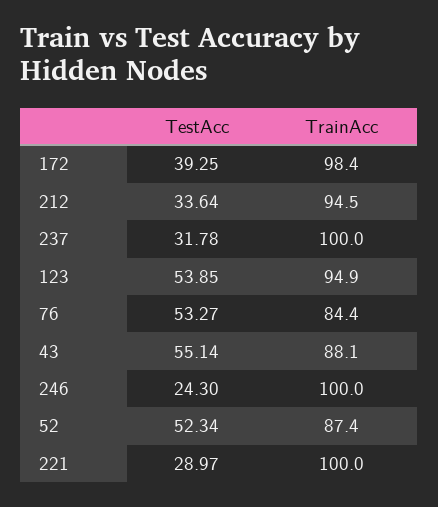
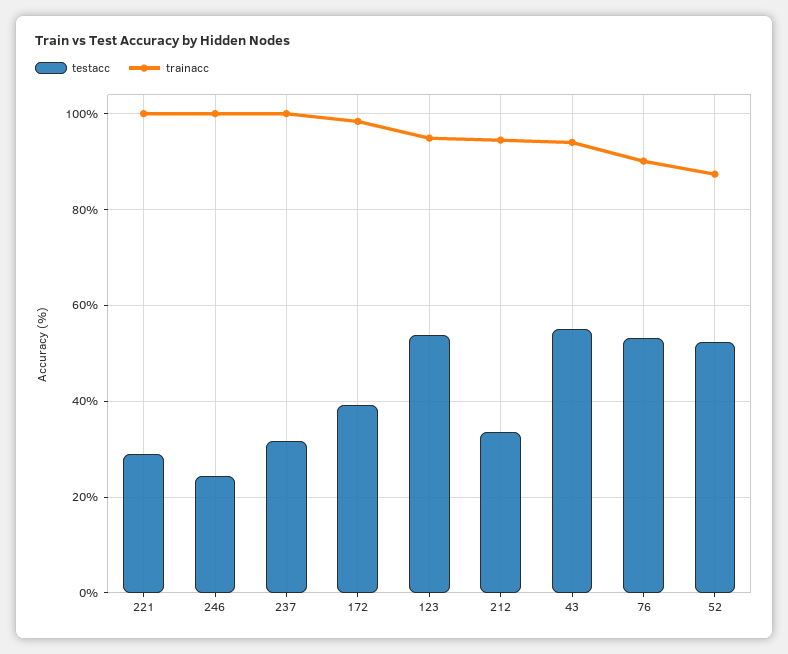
TrainAcc, 76: 84.4 -> 90
TrainAcc, 43: 88.1 -> 94

